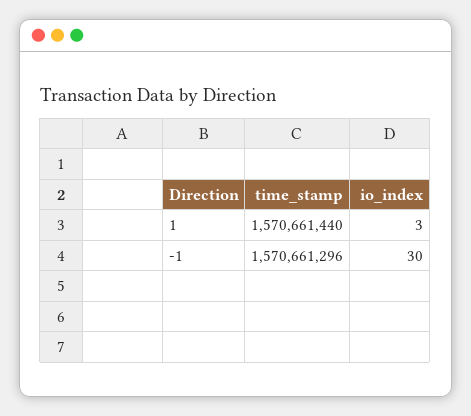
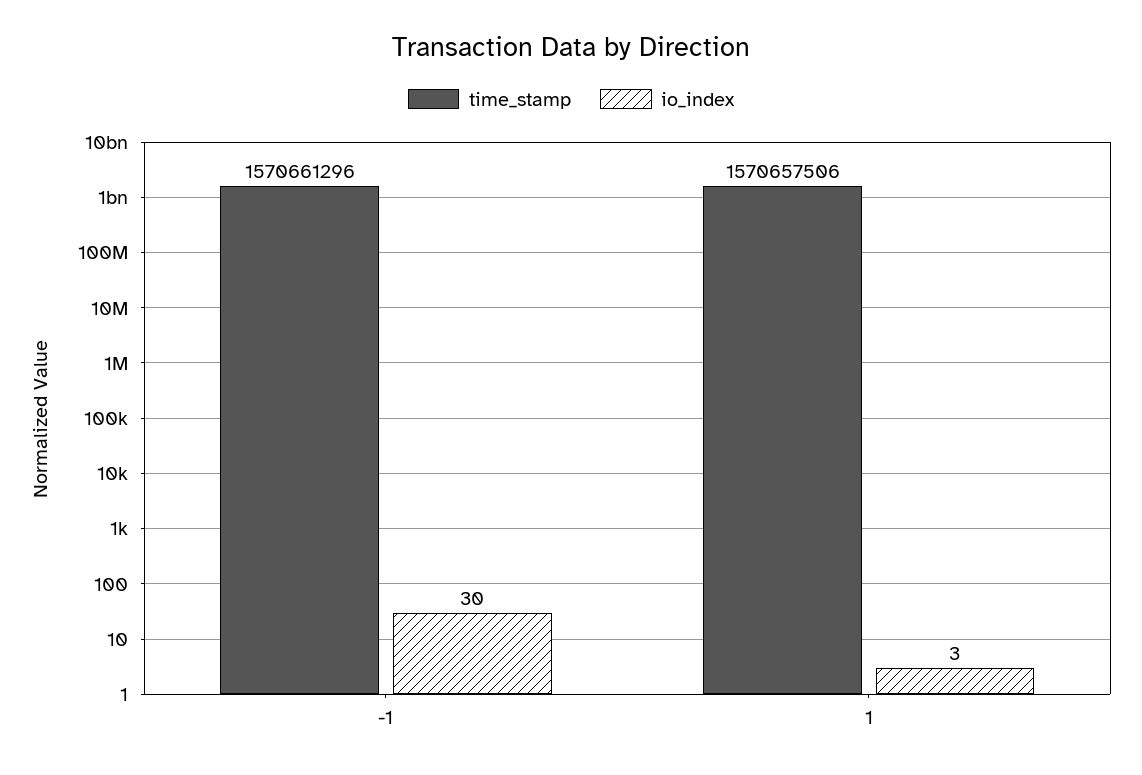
time_stamp, 1: 1570661440 -> 1570657506

